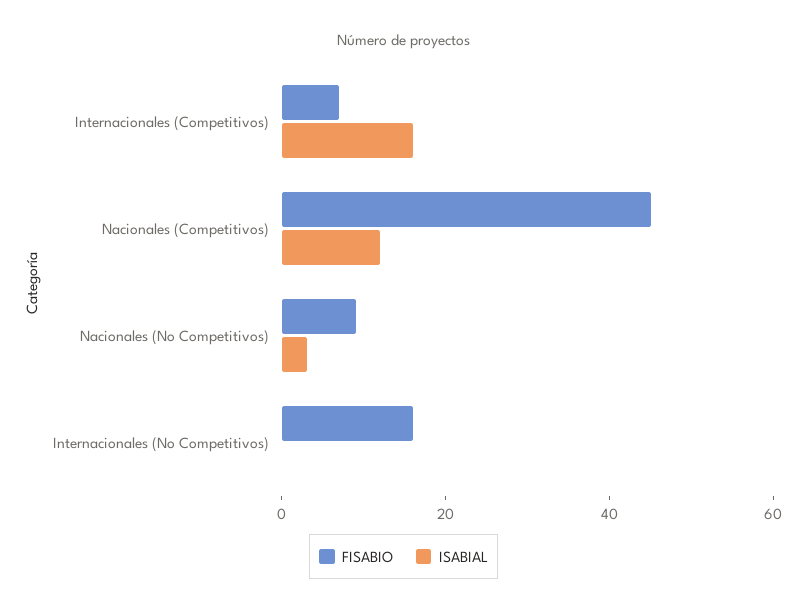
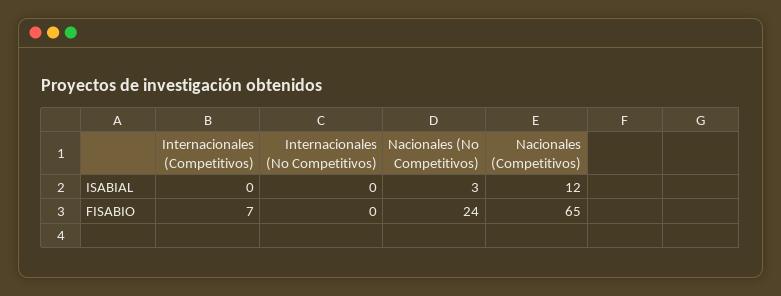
ISABIAL, Internacionales (Competitivos): 15 -> 0
FISABIO, Nacionales (Competitivos): 45 -> 65
FISABIO, Nacionales (No Competitivos): 10 -> 24
FISABIO, Internacionales (No Competitivos): 15 -> 0

